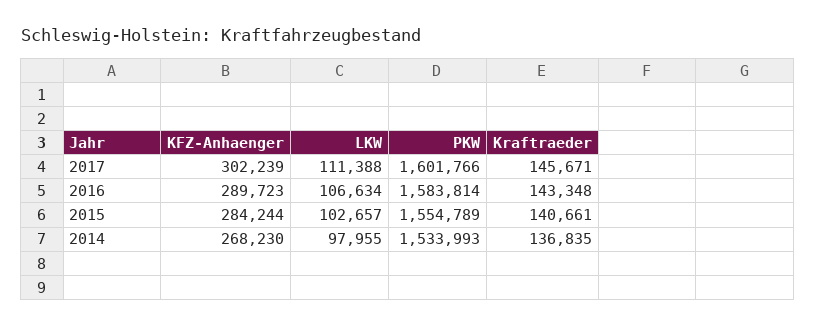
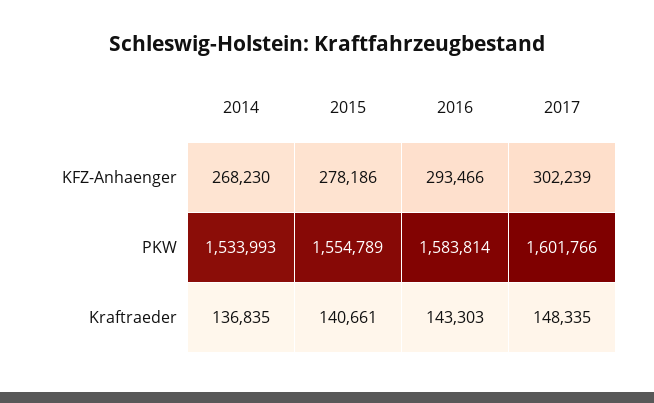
LKW, 2017: 111388 -> none
Kraftraeder, 2017: 145671 -> 148335
KFZ-Anhaenger, 2016: 289723 -> 293466
LKW, 2016: 106634 -> none
Kraftraeder, 2016: 143348 -> 143303
KFZ-Anhaenger, 2015: 284244 -> 278186
LKW, 2015: 102657 -> none
LKW, 2014: 97955 -> none

